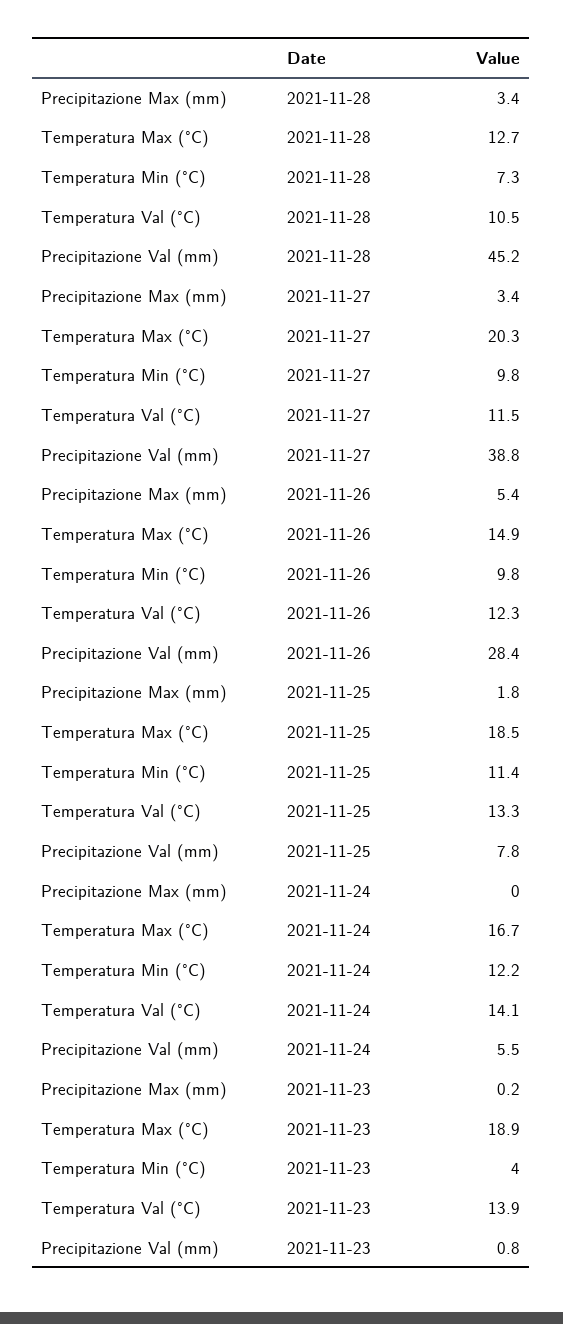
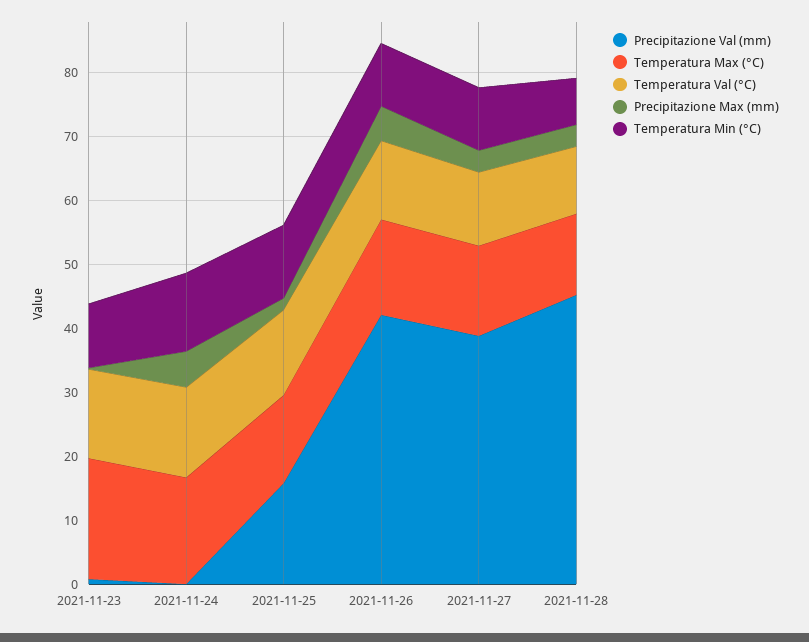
Temperatura Max (°C), 2021-11-27: 20.3 -> 14
Precipitazione Val (mm), 2021-11-26: 28.4 -> 42
Temperatura Max (°C), 2021-11-25: 18.5 -> 14
Precipitazione Val (mm), 2021-11-25: 7.8 -> 16
Precipitazione Max (mm), 2021-11-24: 0 -> 6
Precipitazione Val (mm), 2021-11-24: 5.5 -> 0
Temperatura Min (°C), 2021-11-23: 4 -> 10

